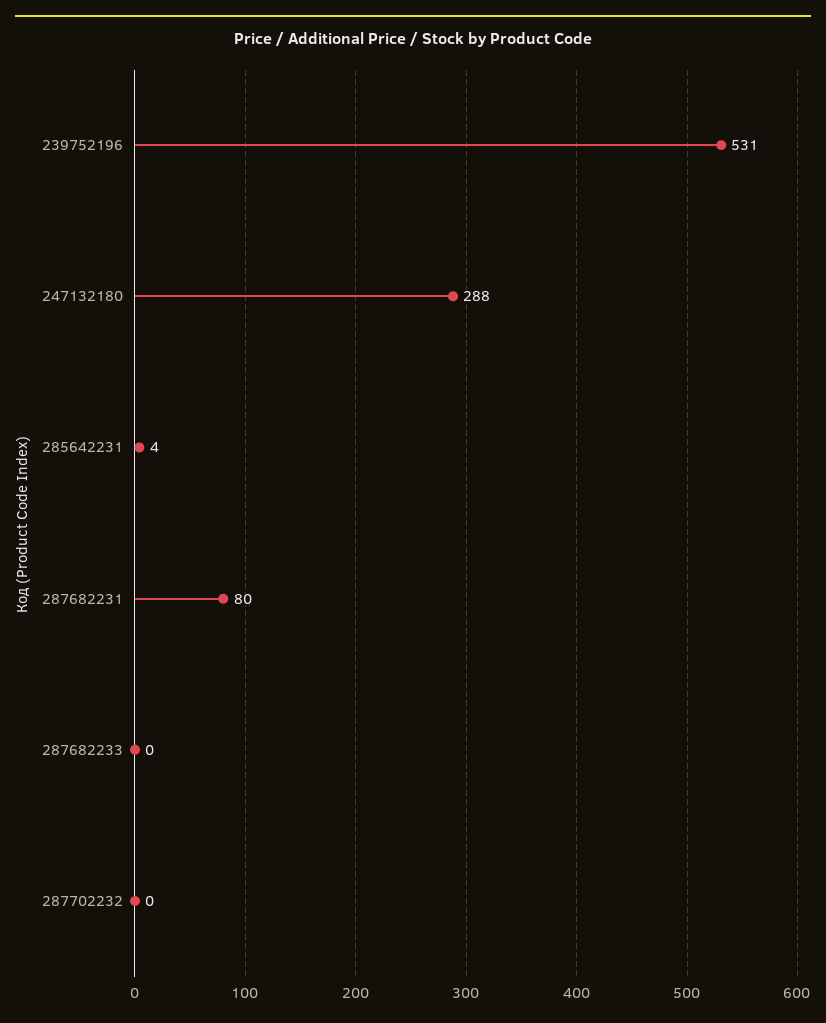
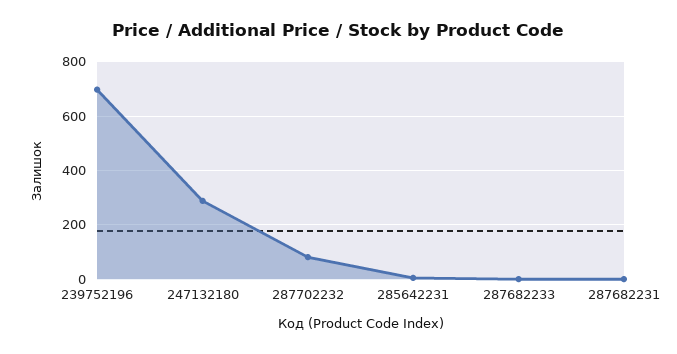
239752196: 531 -> 700
287682231: 80 -> 0
287702232: 0 -> 75

